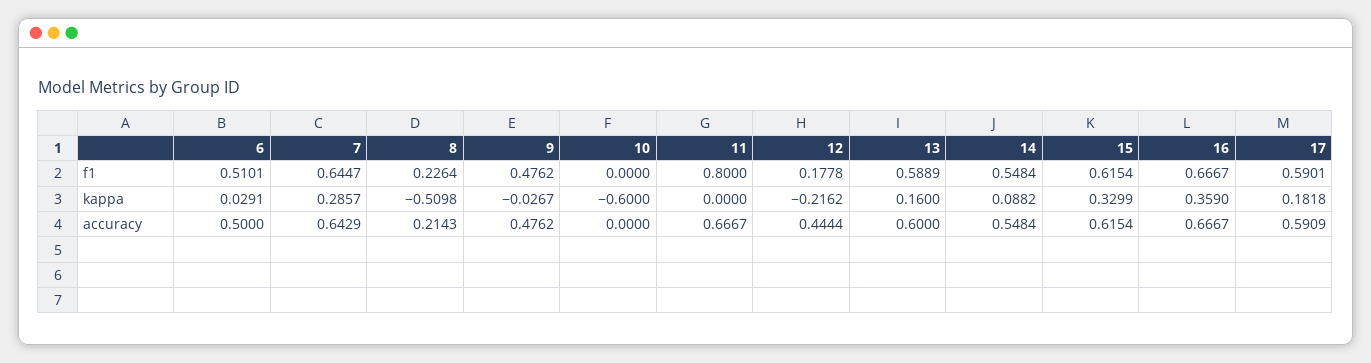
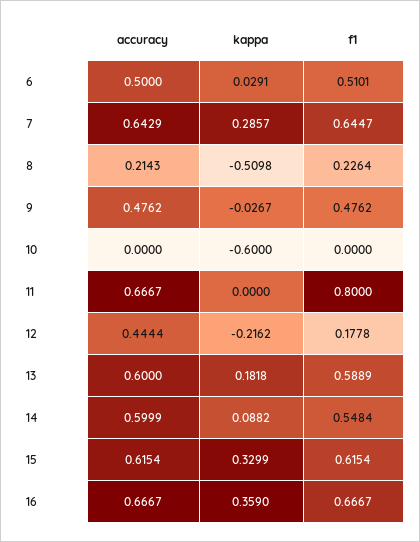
17, f1: 0.5901 -> none
13, kappa: 0.16 -> 0.1818
17, kappa: 0.1818 -> none
14, accuracy: 0.5484 -> 0.5999
17, accuracy: 0.5909 -> none

